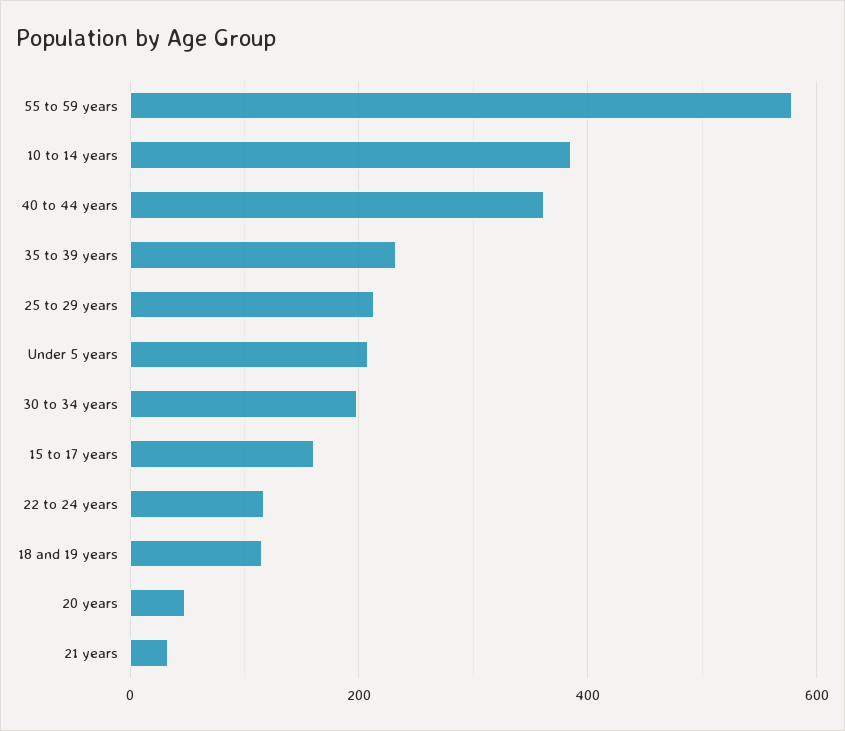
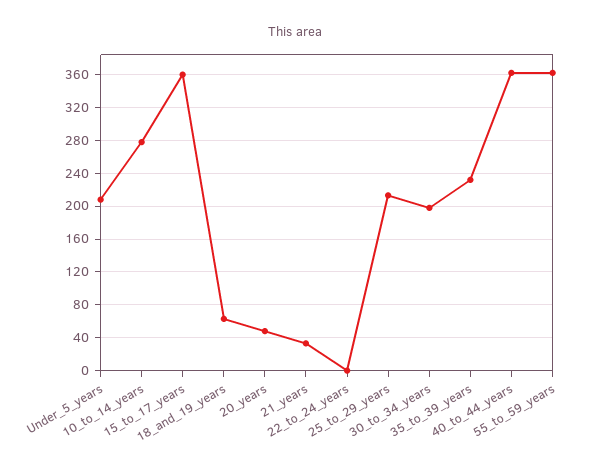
55 to 59 years: 580 -> 360
10 to 14 years: 380 -> 280
15 to 17 years: 160 -> 360
22 to 24 years: 120 -> 0
18 and 19 years: 120 -> 60

